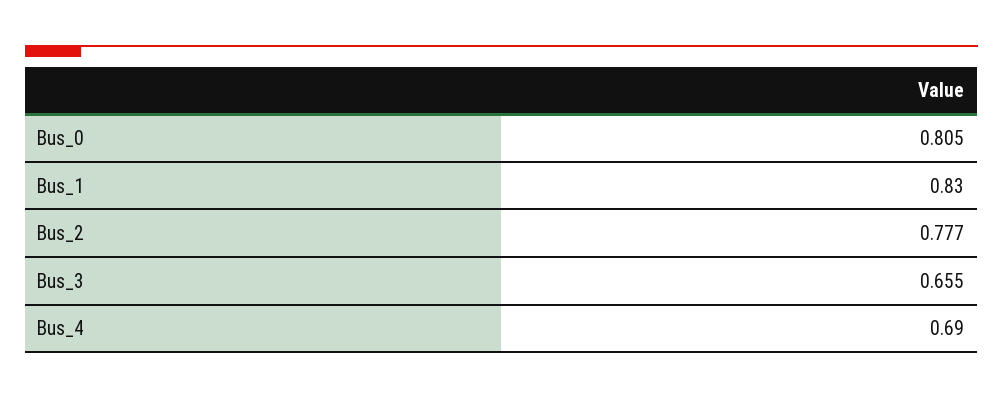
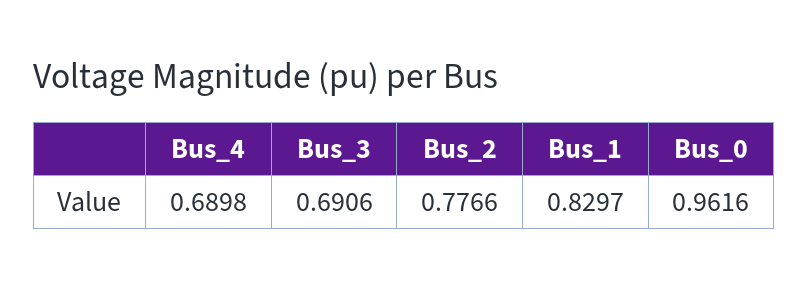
Bus_0: 0.805 -> 0.9616
Bus_3: 0.655 -> 0.6906

